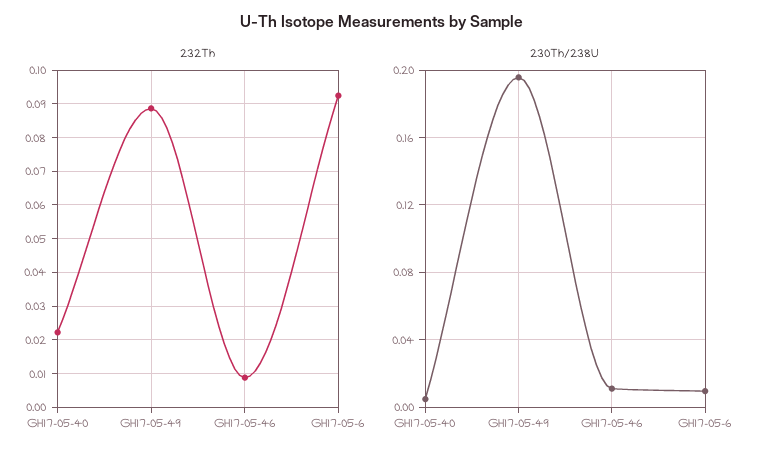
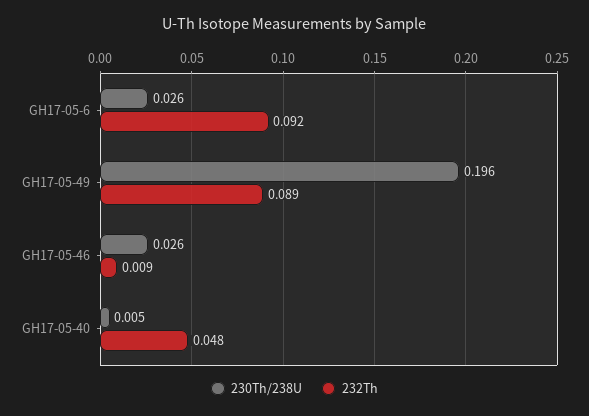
232Th, GH17-05-40: 0.022 -> 0.048
230Th/238U, GH17-05-46: 0.01 -> 0.026
230Th/238U, GH17-05-6: 0.01 -> 0.026

